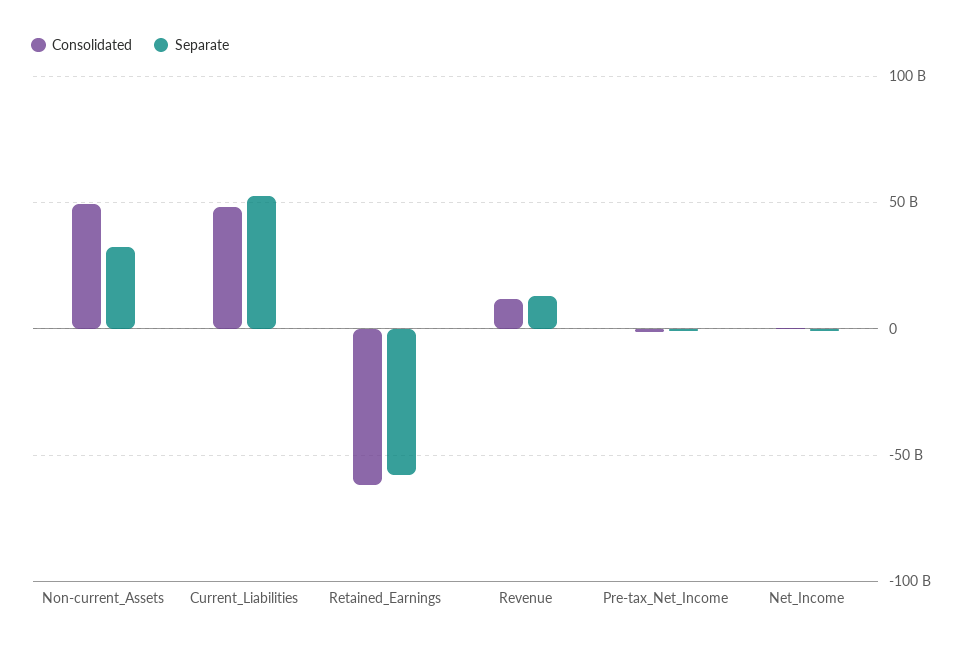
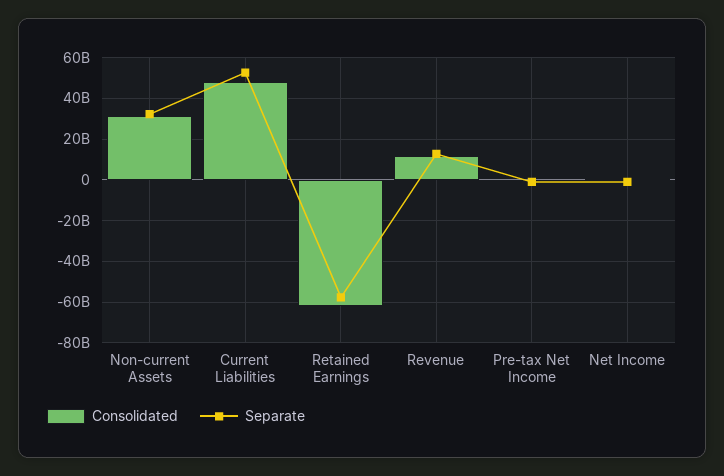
Consolidated, Non-current_Assets: 50000000000 -> 30000000000

